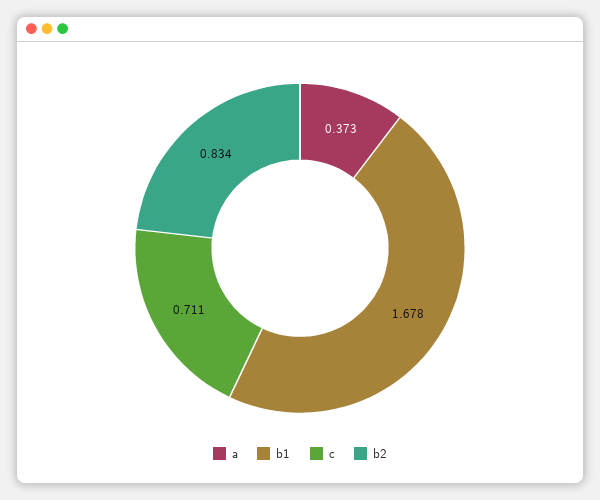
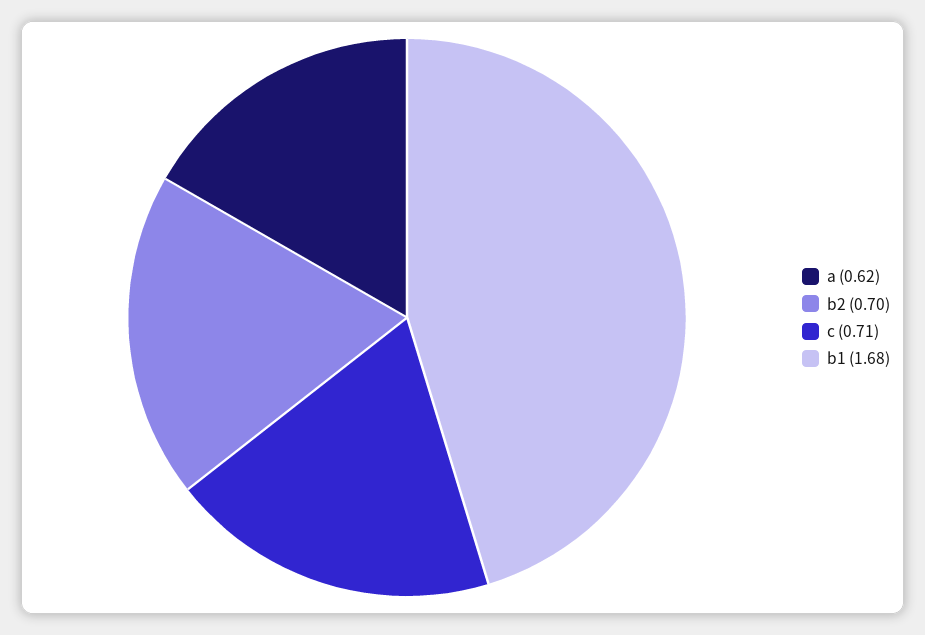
a: 0.373 -> 0.62
b2: 0.834 -> 0.7

